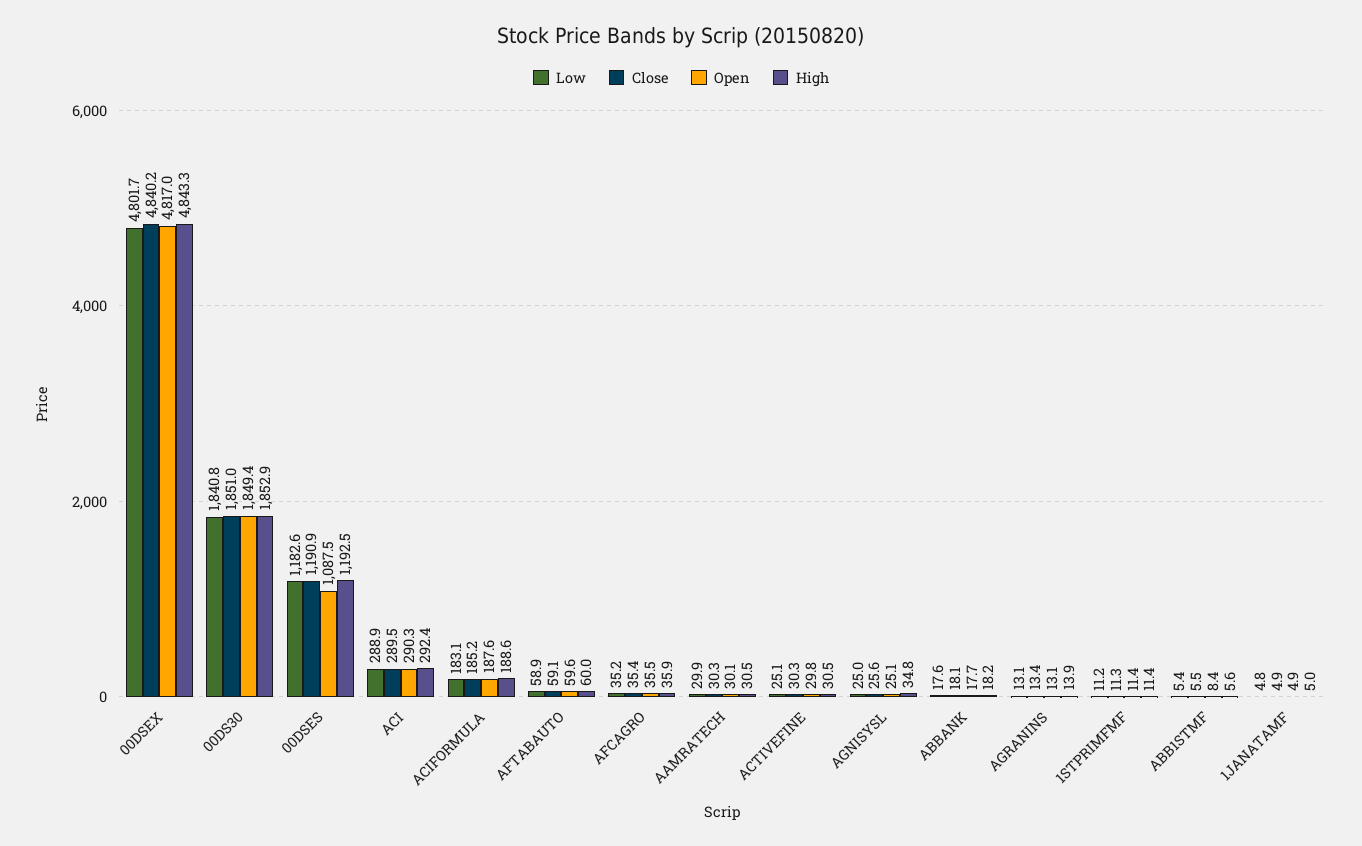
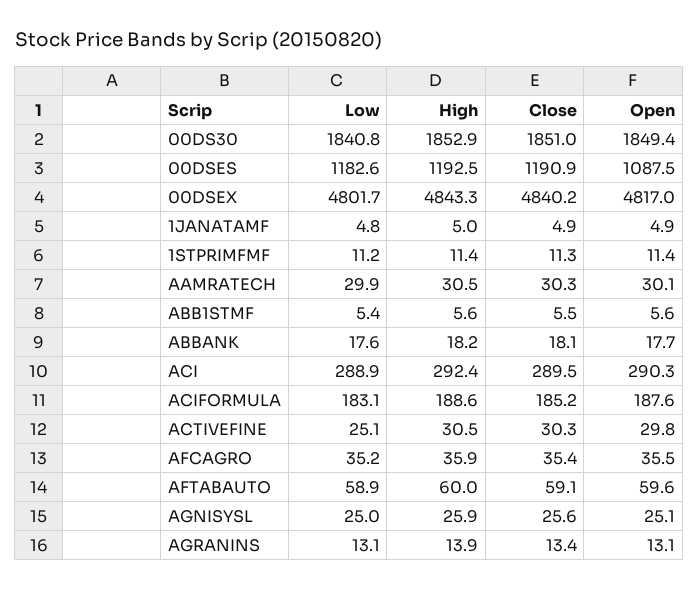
High, AGNISYSL: 34.8 -> 25.9
Open, ABB1STMF: 8.4 -> 5.6

